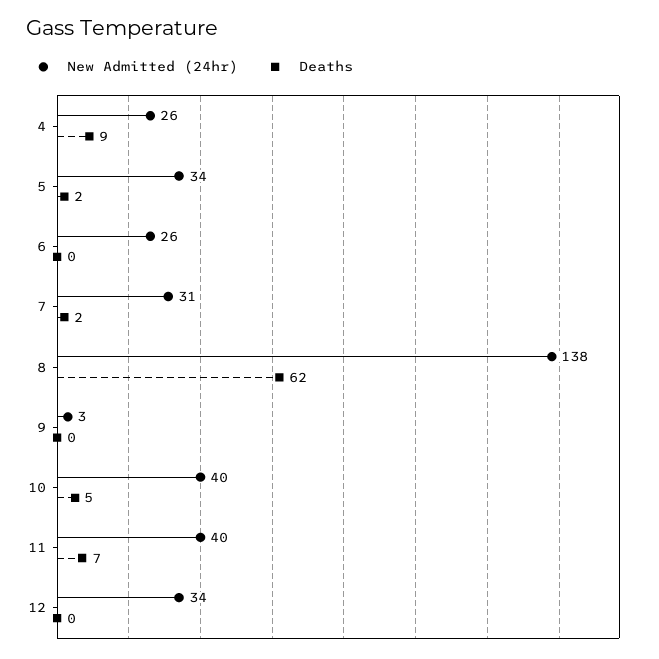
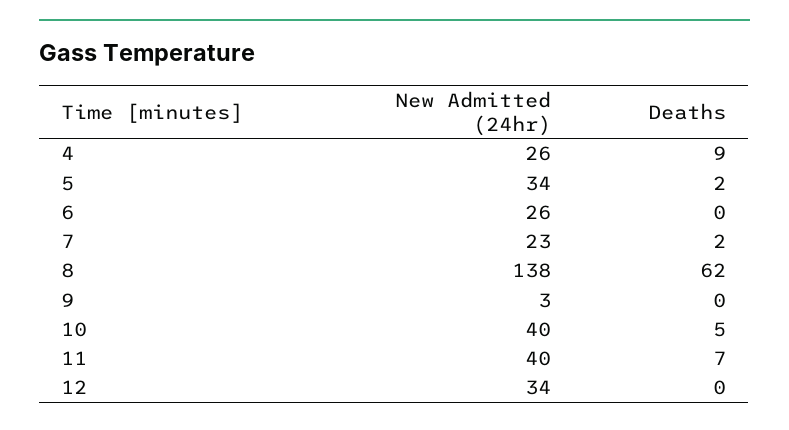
New Admitted (24hr), 7: 31 -> 23

